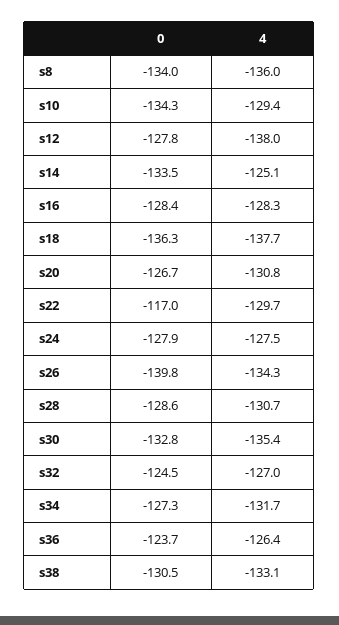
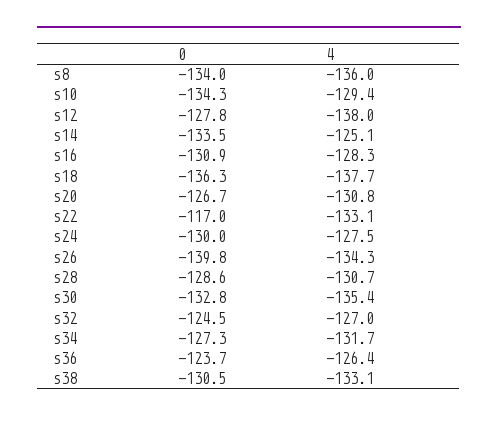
0, s16: -128.4 -> -130.9
4, s22: -129.7 -> -133.1
0, s24: -127.9 -> -130

